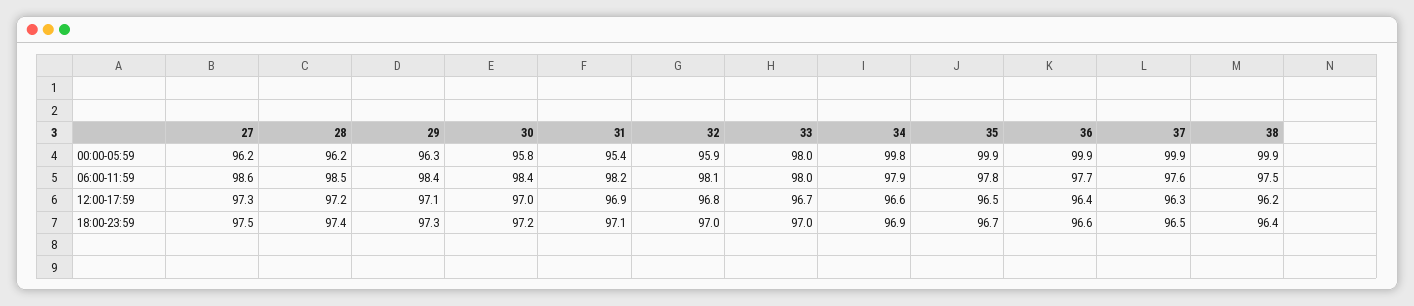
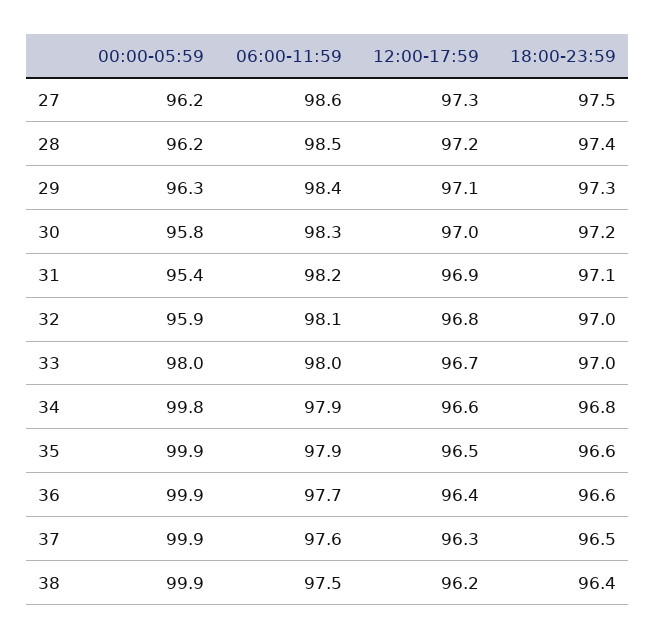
30, 06:00-11:59: 98.4 -> 98.3
35, 06:00-11:59: 97.8 -> 97.9
34, 18:00-23:59: 96.9 -> 96.8
35, 18:00-23:59: 96.7 -> 96.6

